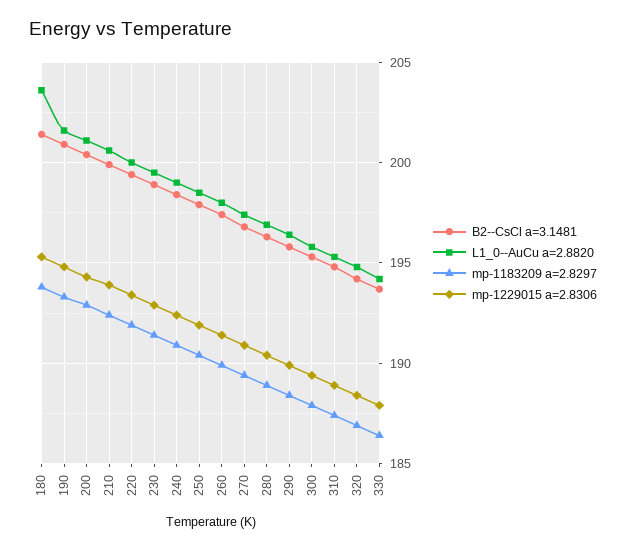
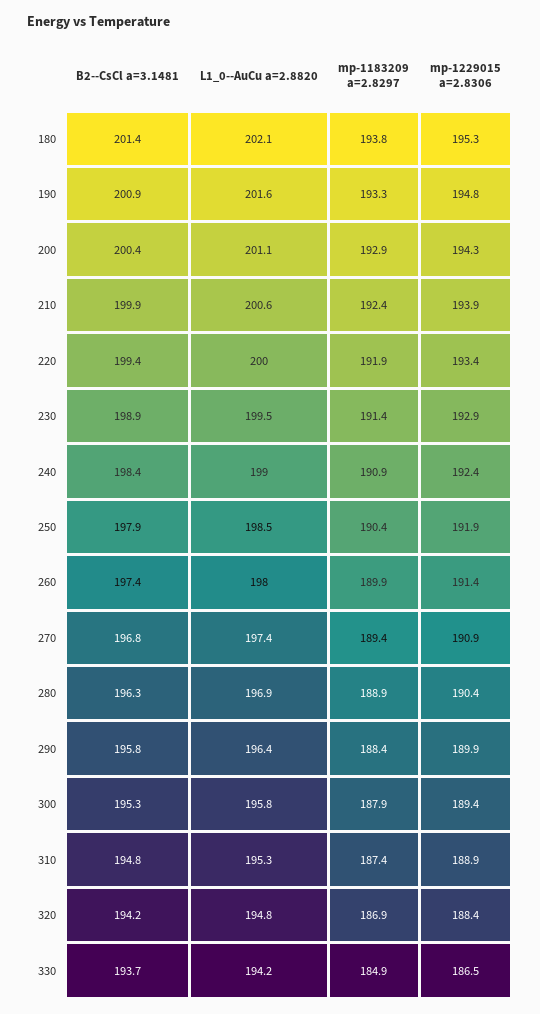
L1_0--AuCu a=2.8820, 180: 203.5 -> 202.1
mp-1183209 a=2.8297, 330: 186.5 -> 184.9
mp-1229015 a=2.8306, 330: 188 -> 186.5

